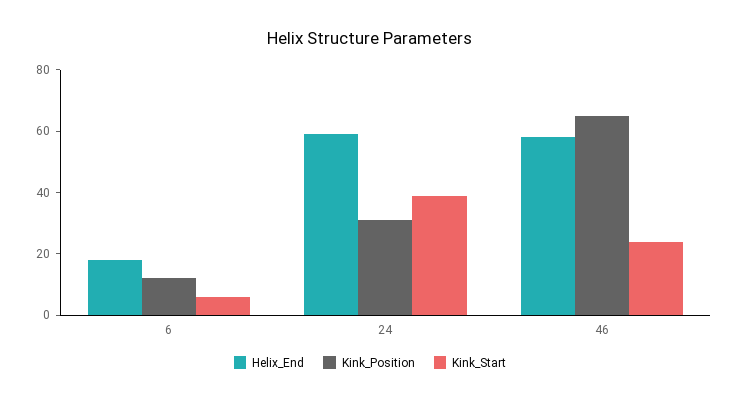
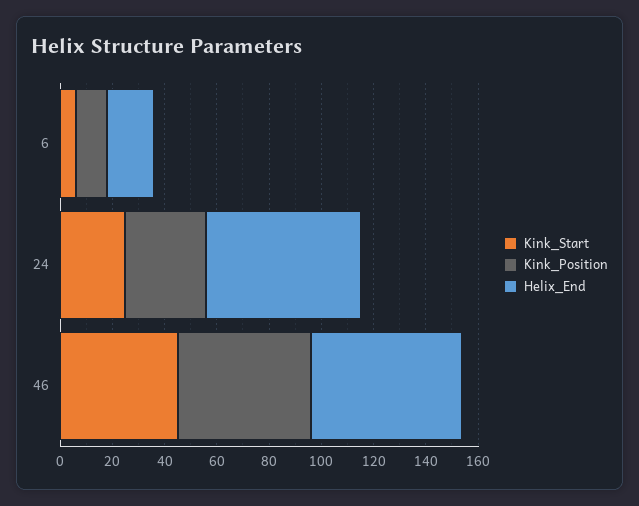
Kink_Start, 24: 40 -> 25
Kink_Position, 46: 65 -> 50
Kink_Start, 46: 25 -> 45

